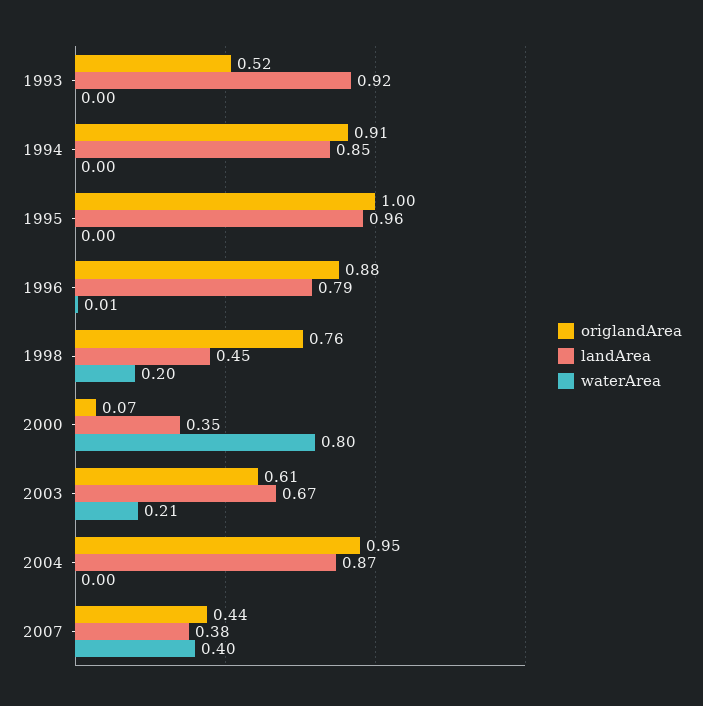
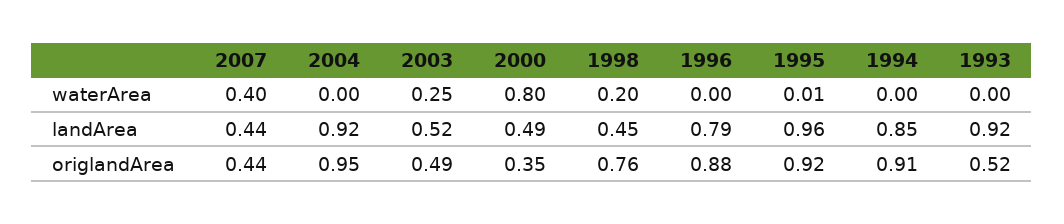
origlandArea, 1995: 1 -> 0.92
waterArea, 1995: 0 -> 0.01
waterArea, 1996: 0.01 -> 0
origlandArea, 2000: 0.07 -> 0.35
landArea, 2000: 0.35 -> 0.49
origlandArea, 2003: 0.61 -> 0.49
landArea, 2003: 0.67 -> 0.52
waterArea, 2003: 0.21 -> 0.25
landArea, 2004: 0.87 -> 0.92
landArea, 2007: 0.38 -> 0.44

